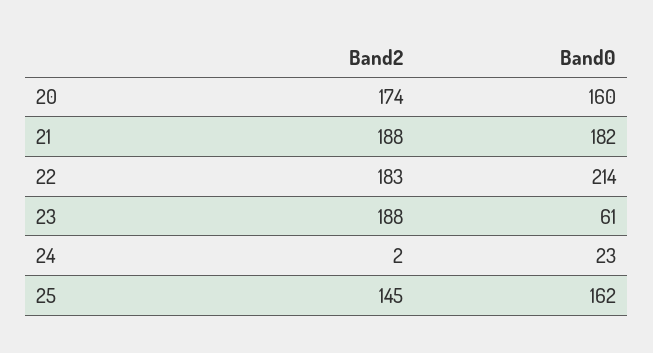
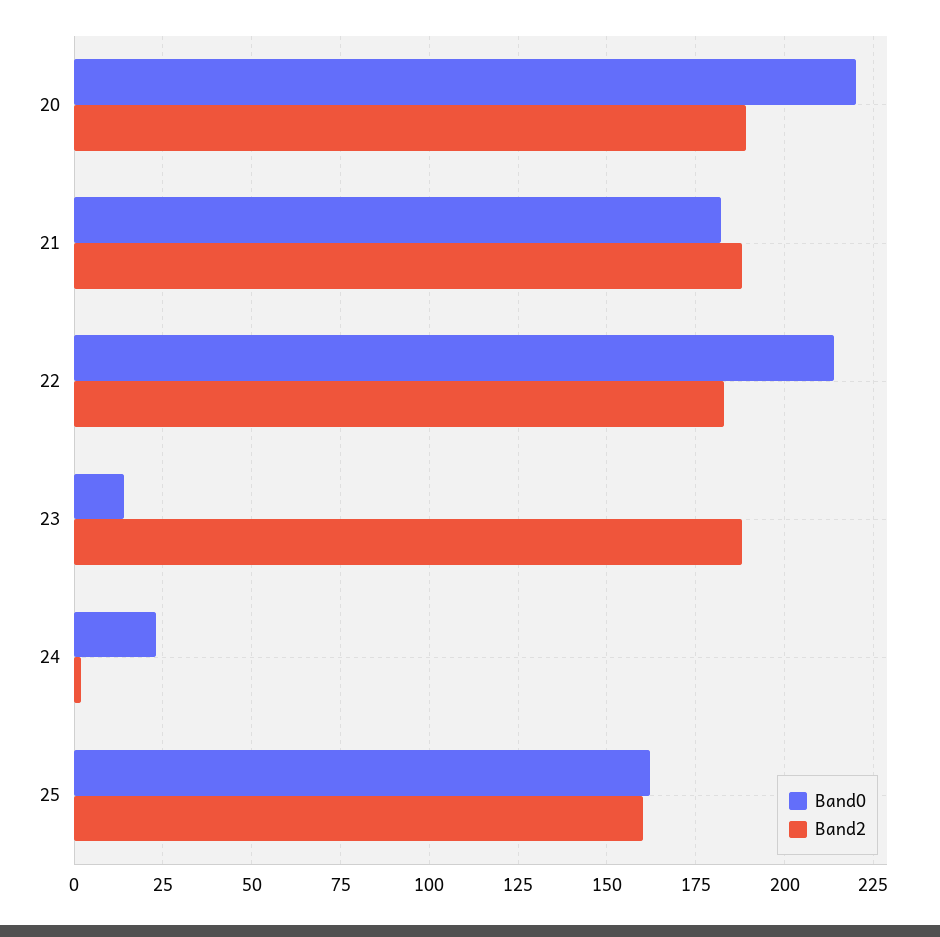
Band2, 20: 174 -> 190
Band0, 20: 160 -> 220
Band0, 23: 61 -> 15
Band2, 25: 145 -> 160

